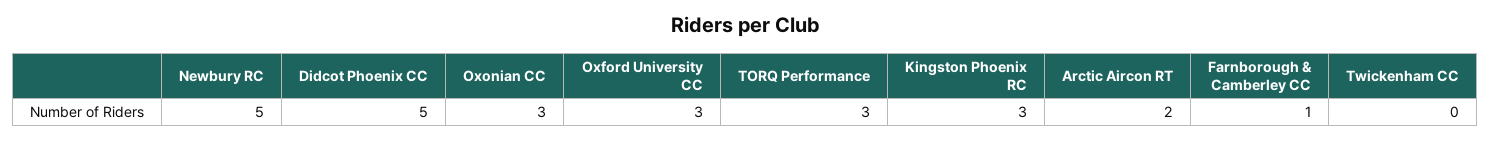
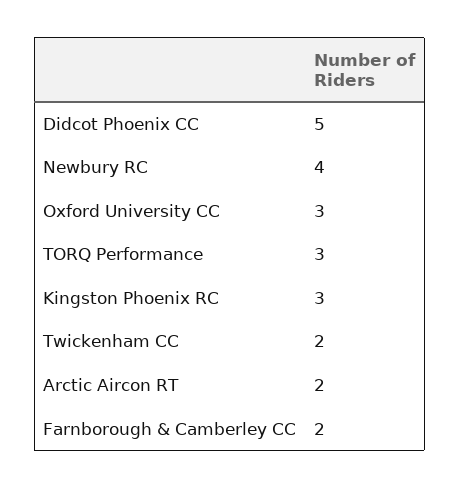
Newbury RC: 5 -> 4
Oxonian CC: 3 -> none
Farnborough & Camberley CC: 1 -> 2
Twickenham CC: 0 -> 2

